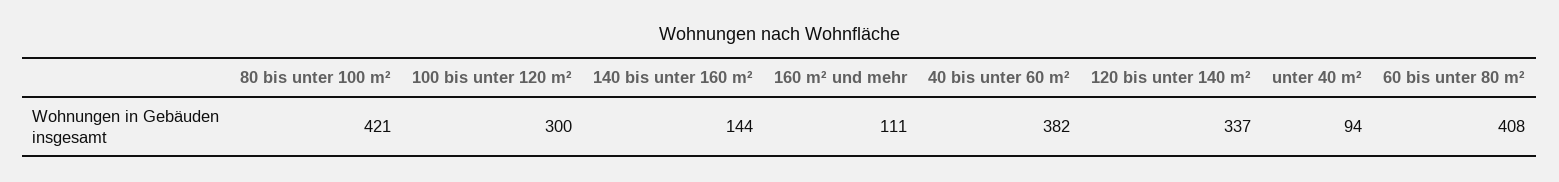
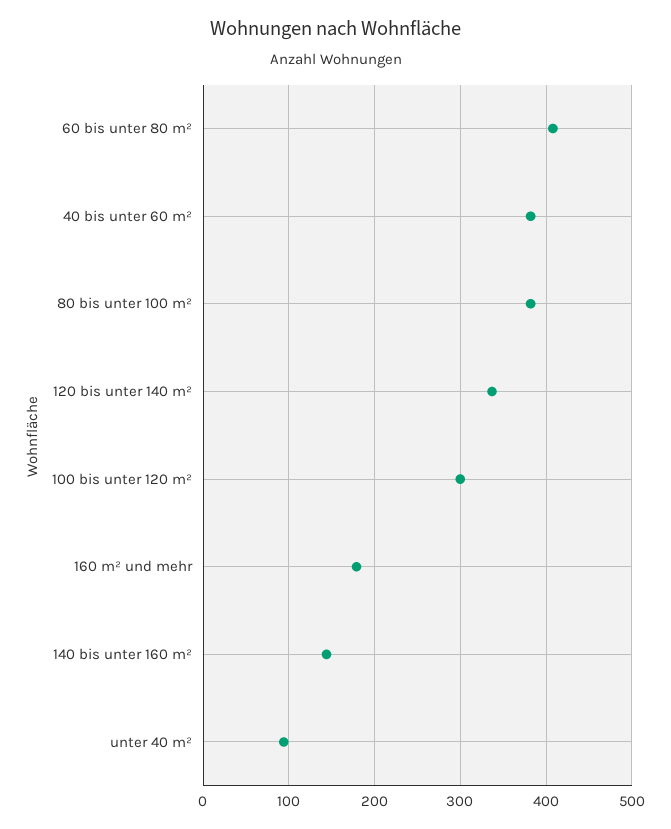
80 bis unter 100 m²: 421 -> 380
160 m² und mehr: 111 -> 180

